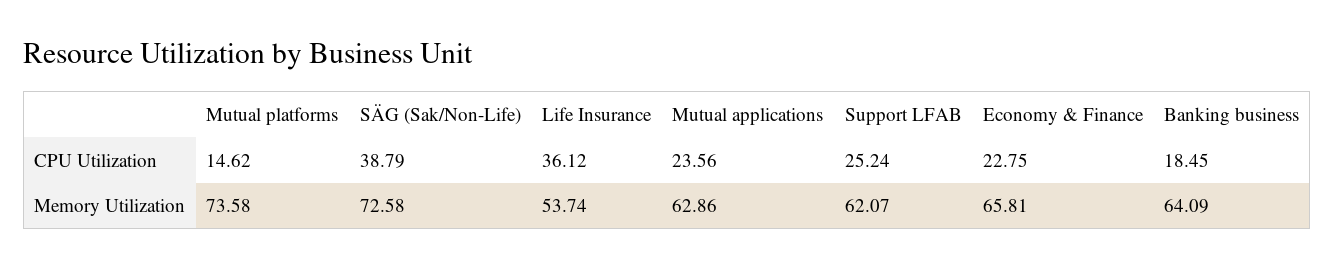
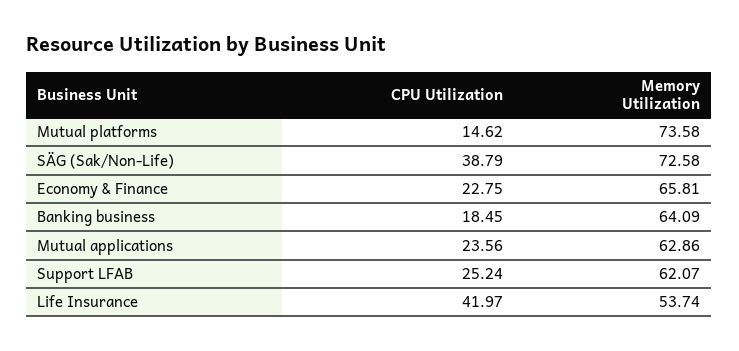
Life Insurance, CPU Utilization: 36.12 -> 41.97

